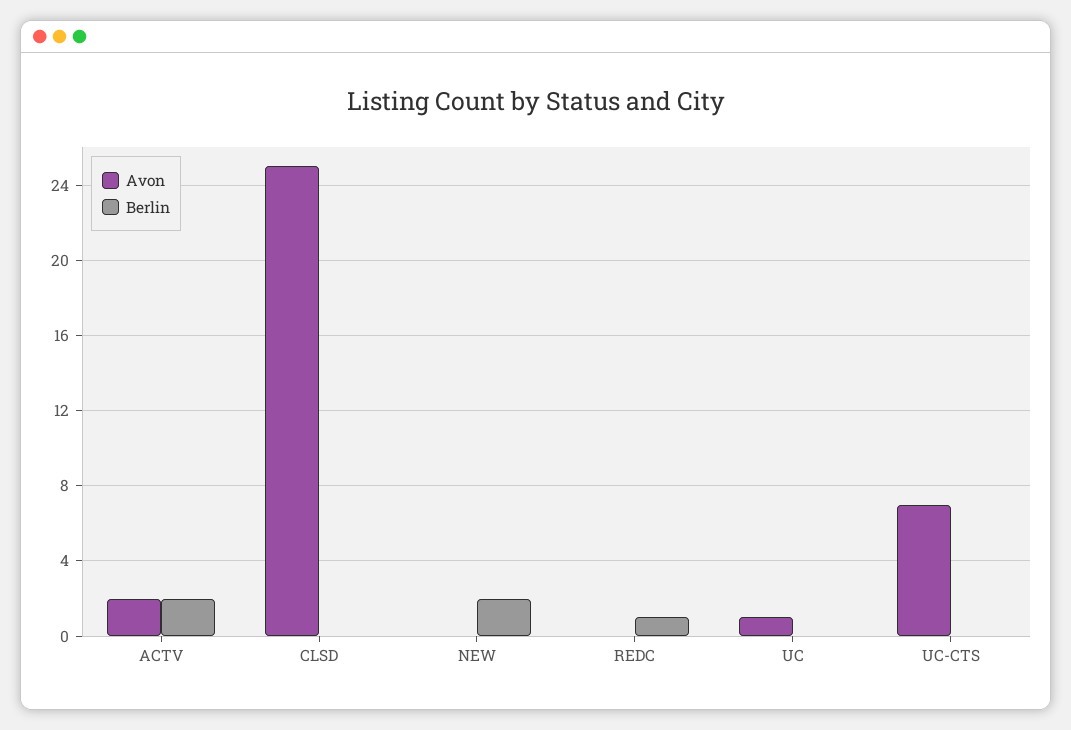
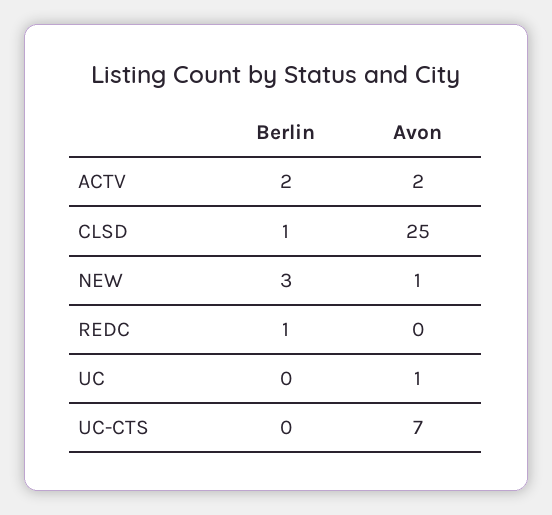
Berlin, CLSD: 0 -> 1
Avon, NEW: 0 -> 1
Berlin, NEW: 2 -> 3

